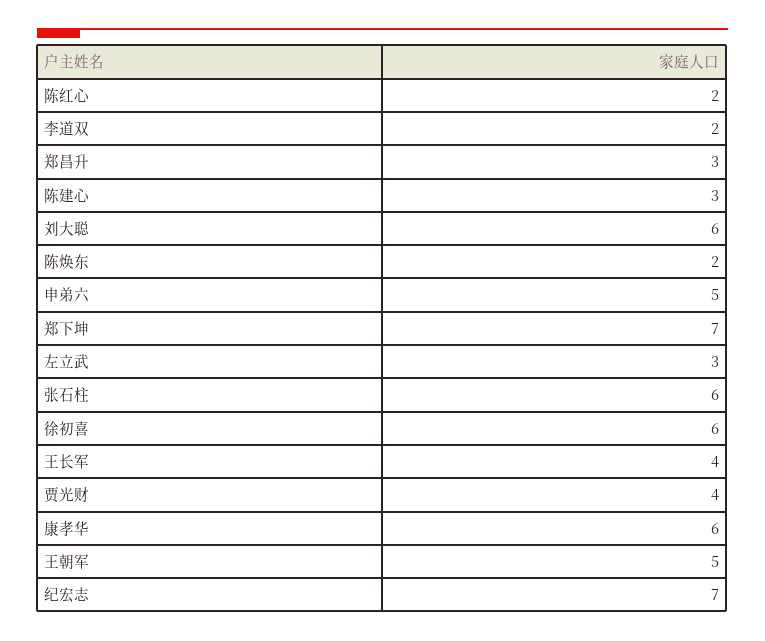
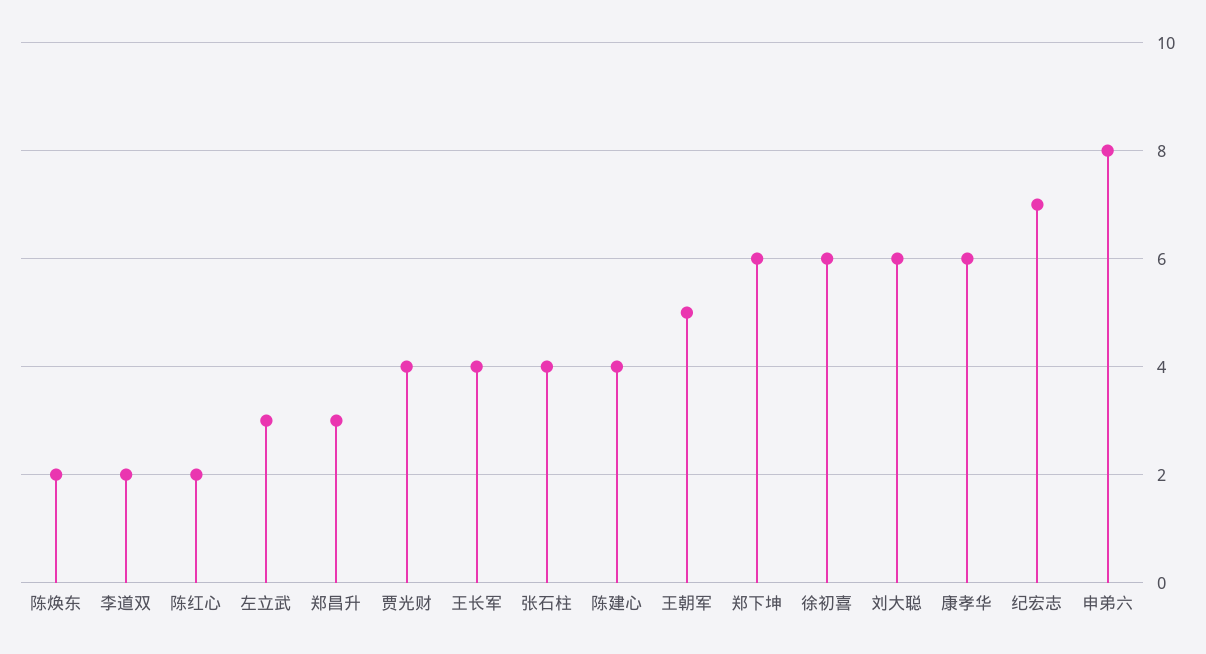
陈建心: 3 -> 4
申弟六: 5 -> 8
郑下坤: 7 -> 6
张石柱: 6 -> 4

